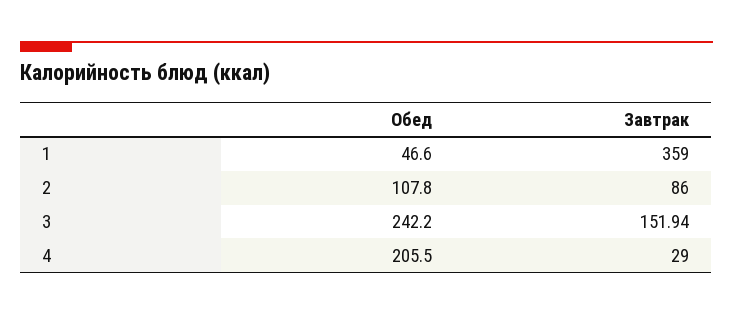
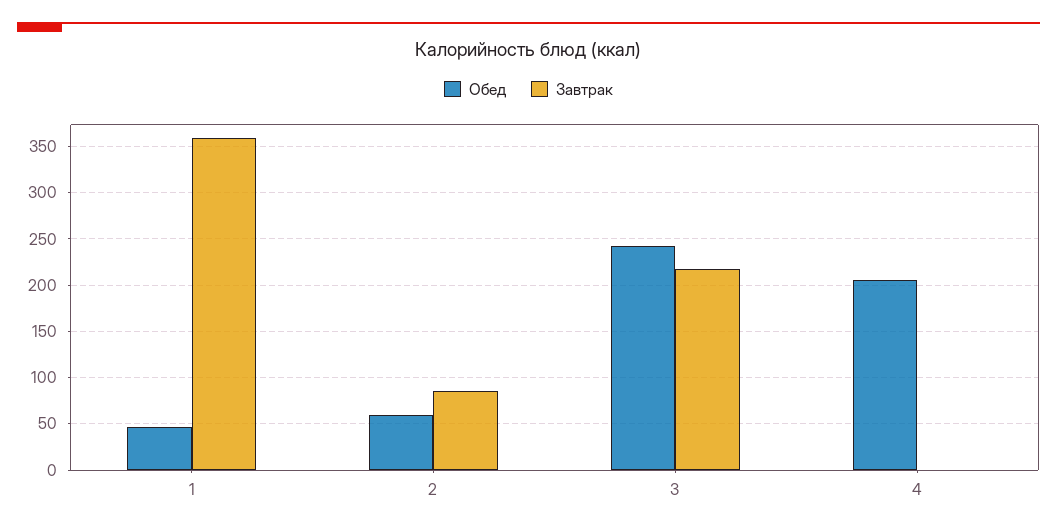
Обед, 2: 107.8 -> 60
Завтрак, 3: 151.94 -> 220
Завтрак, 4: 29 -> 0

